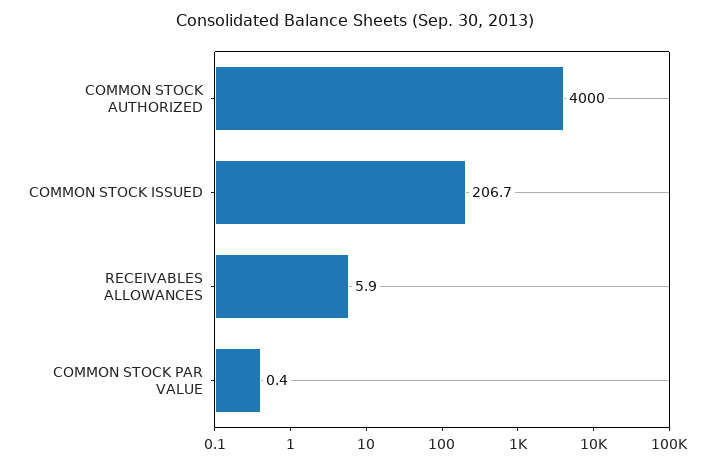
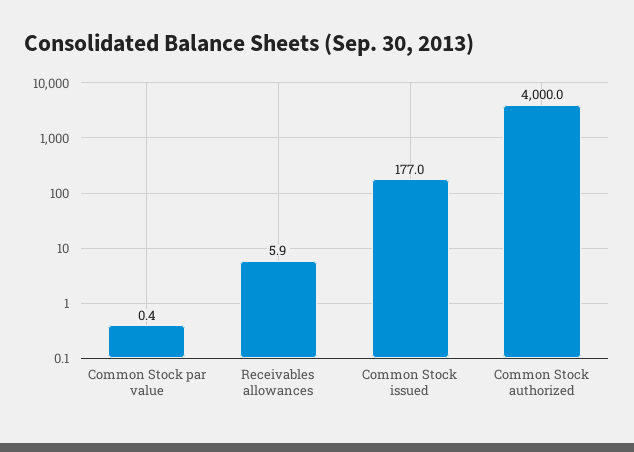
COMMON STOCK ISSUED: 206.7 -> 177

